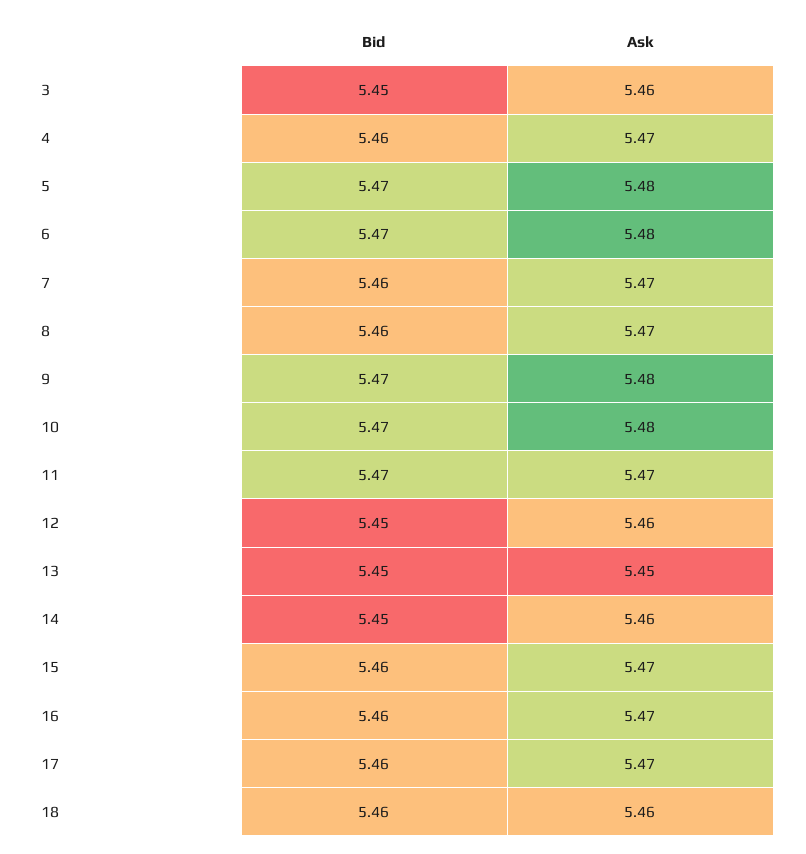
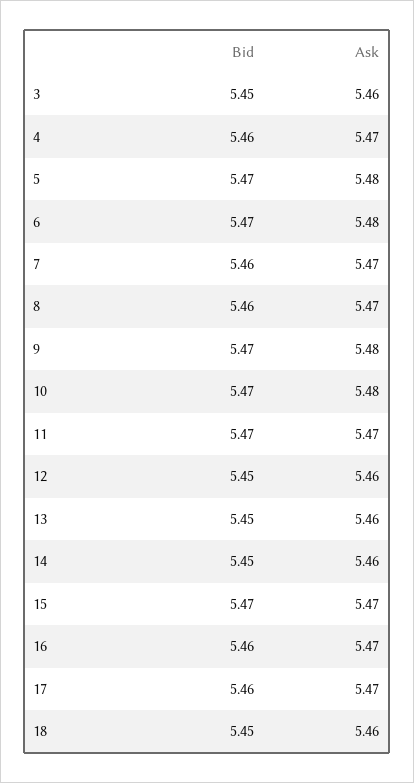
Ask, 13: 5.45 -> 5.46
Bid, 15: 5.46 -> 5.47
Bid, 18: 5.46 -> 5.45

